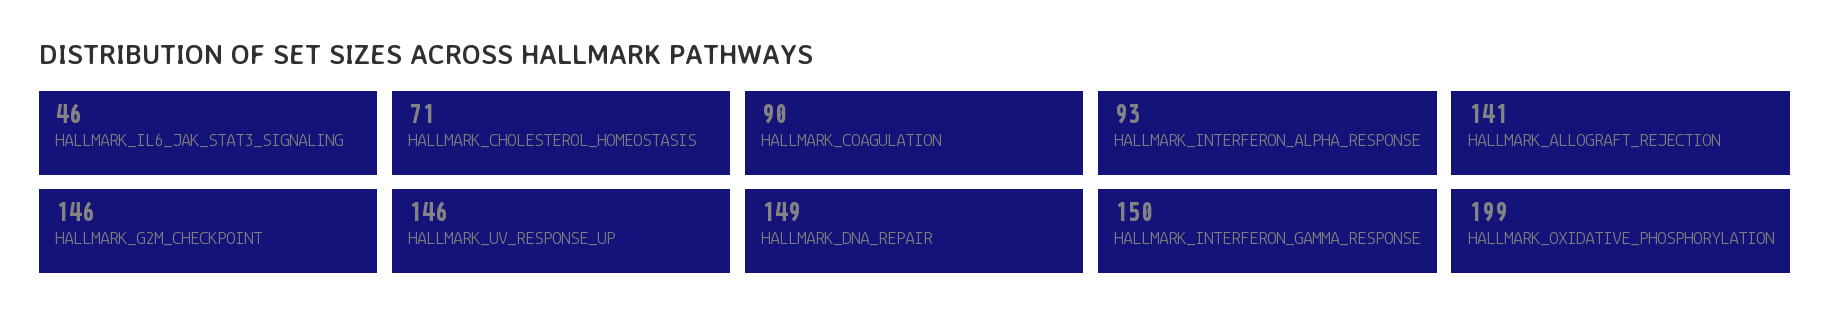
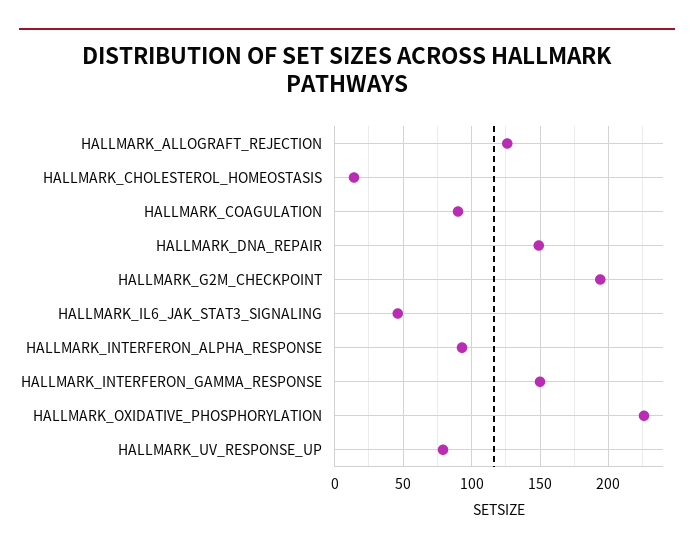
HALLMARK_CHOLESTEROL_HOMEOSTASIS: 71 -> 15
HALLMARK_ALLOGRAFT_REJECTION: 141 -> 125
HALLMARK_G2M_CHECKPOINT: 146 -> 195
HALLMARK_UV_RESPONSE_UP: 146 -> 80
HALLMARK_OXIDATIVE_PHOSPHORYLATION: 199 -> 225

